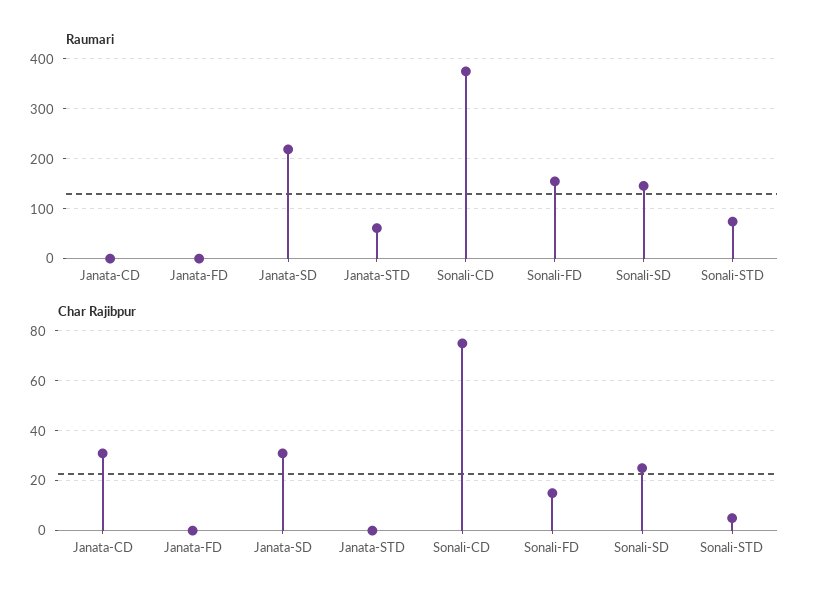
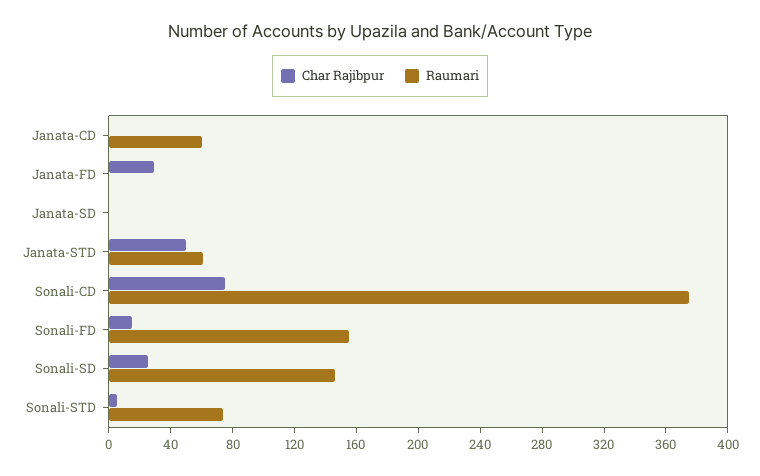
Raumari, Janata-CD: 0 -> 60
Raumari, Janata-SD: 220 -> 0
Char Rajibpur, Janata-CD: 30 -> 0
Char Rajibpur, Janata-FD: 0 -> 30
Char Rajibpur, Janata-SD: 30 -> 0
Char Rajibpur, Janata-STD: 0 -> 50

